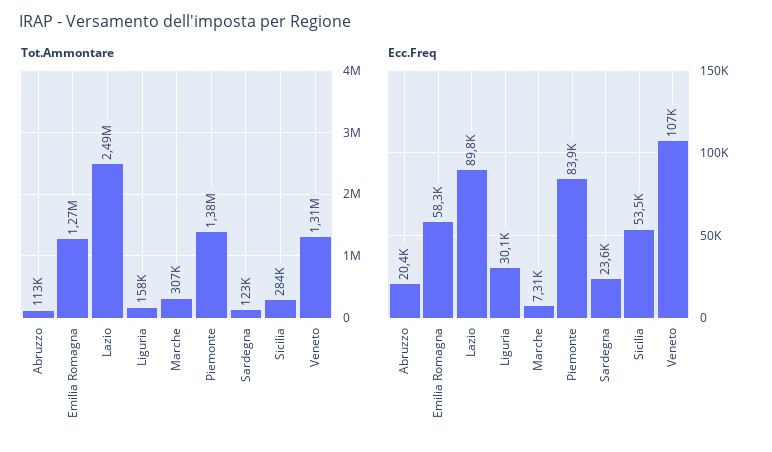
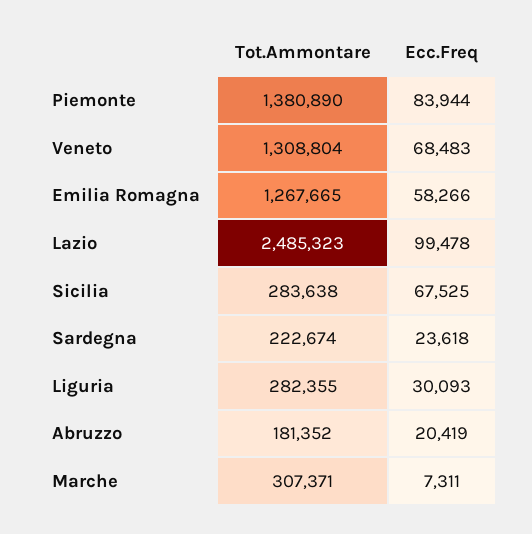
Tot.Ammontare, Abruzzo: 113000 -> 181352
Tot.Ammontare, Liguria: 158000 -> 282355
Tot.Ammontare, Sardegna: 123000 -> 222674
Ecc.Freq, Lazio: 89800 -> 99478
Ecc.Freq, Sicilia: 53500 -> 67525
Ecc.Freq, Veneto: 107000 -> 68483

